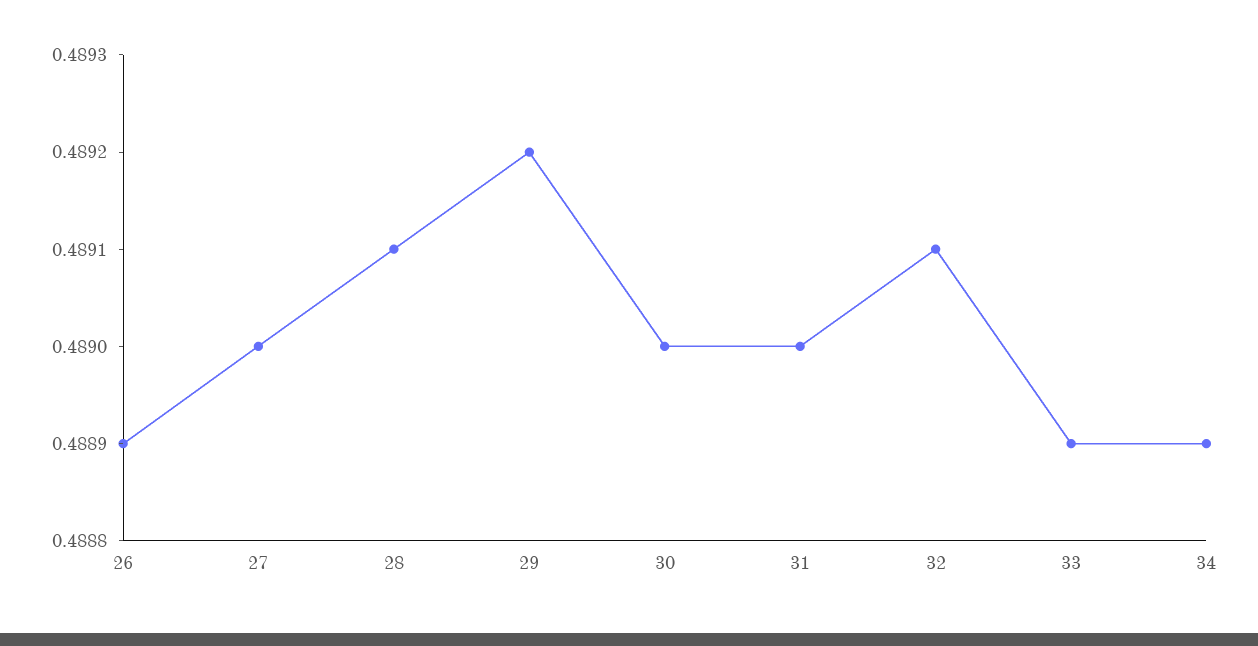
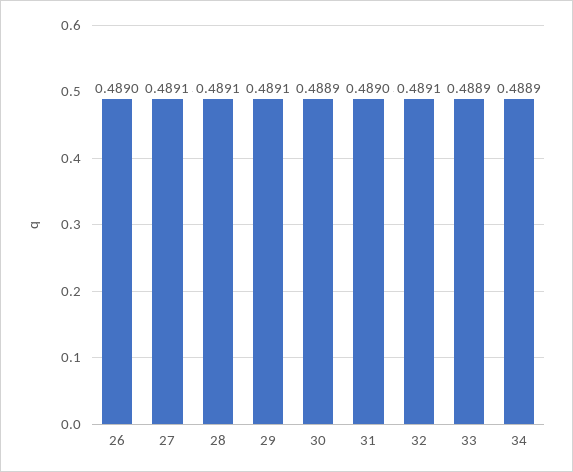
26: 0.4889 -> 0.489
27: 0.489 -> 0.4891
29: 0.4892 -> 0.4891
30: 0.489 -> 0.4889

